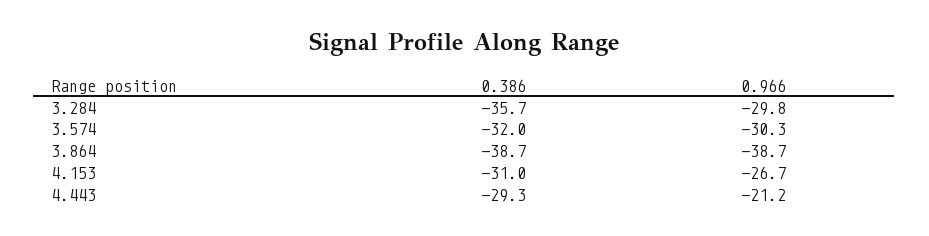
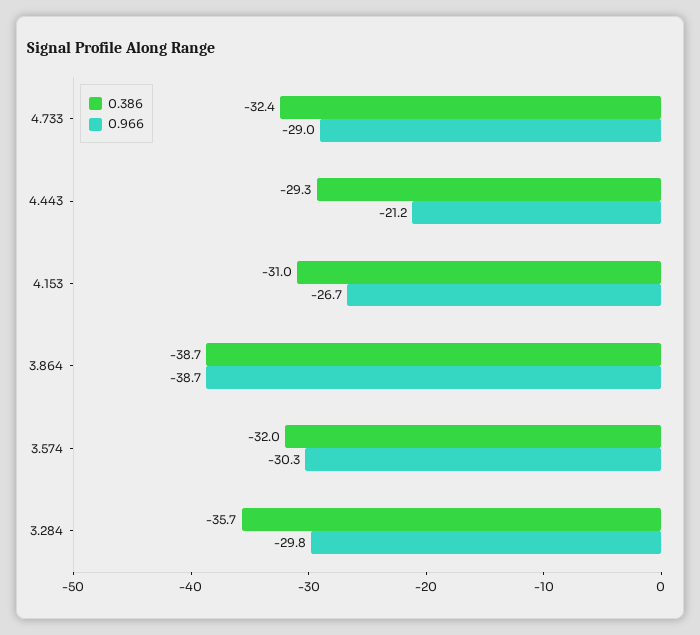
0.386, 4.733: none -> -32.4
0.966, 4.733: none -> -29

